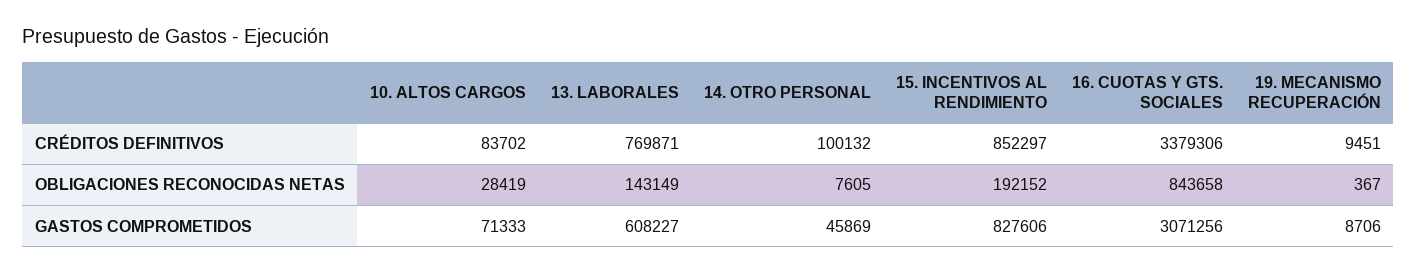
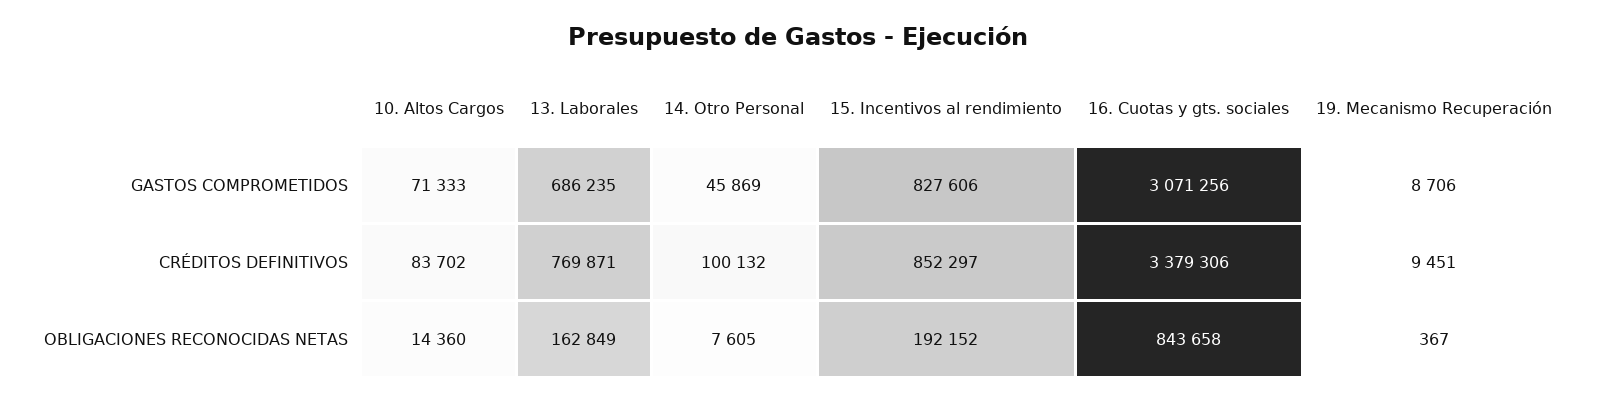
10. ALTOS CARGOS, OBLIGACIONES RECONOCIDAS NETAS: 28419 -> 14360
13. LABORALES, OBLIGACIONES RECONOCIDAS NETAS: 143149 -> 162849
13. LABORALES, GASTOS COMPROMETIDOS: 608227 -> 686235

